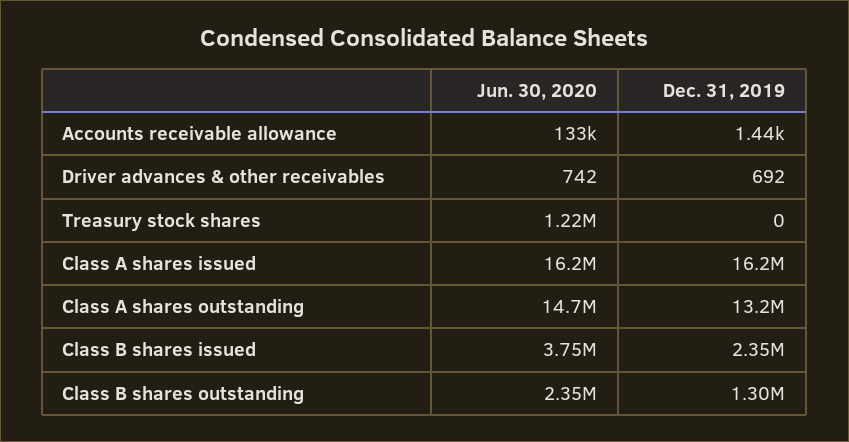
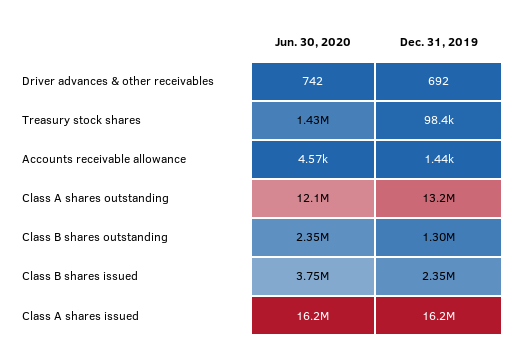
Jun. 30, 2020, Accounts receivable allowance: 133000 -> 4570
Jun. 30, 2020, Treasury stock shares: 1220000 -> 1430000
Dec. 31, 2019, Treasury stock shares: 0 -> 98400
Jun. 30, 2020, Class A shares outstanding: 14700000 -> 12100000

